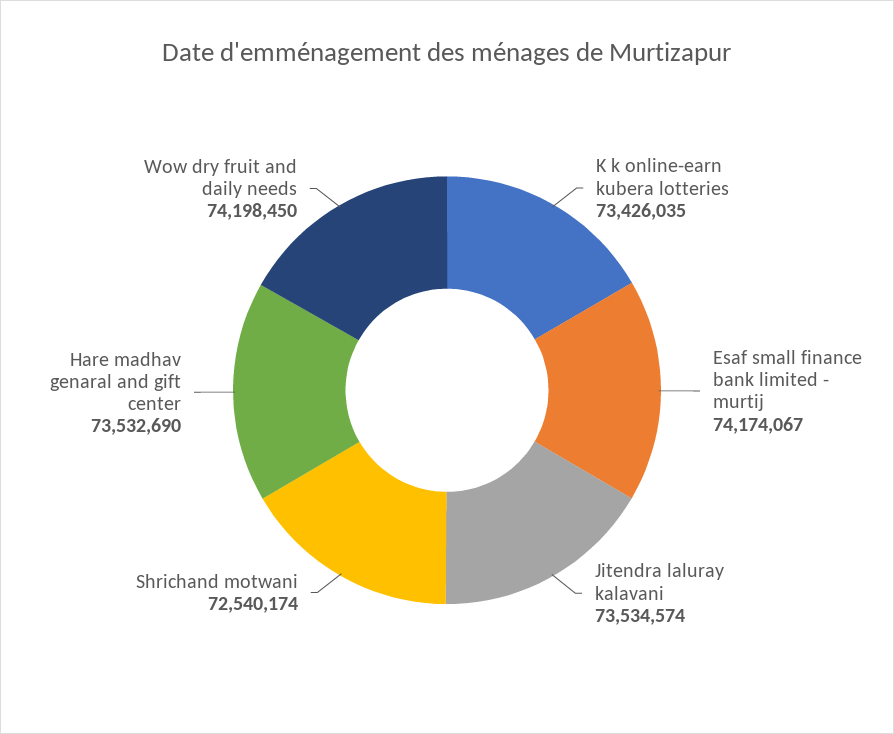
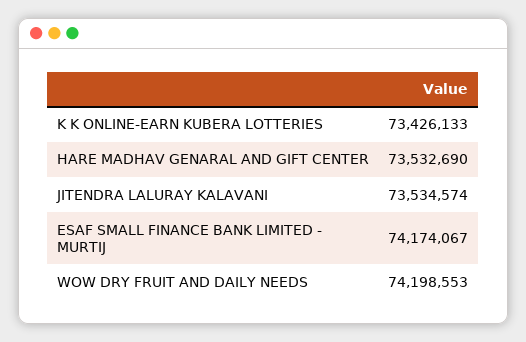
K k online-earn kubera lotteries: 73426035 -> 73426133
Shrichand motwani: 72540174 -> none
Wow dry fruit and daily needs: 74198450 -> 74198553

